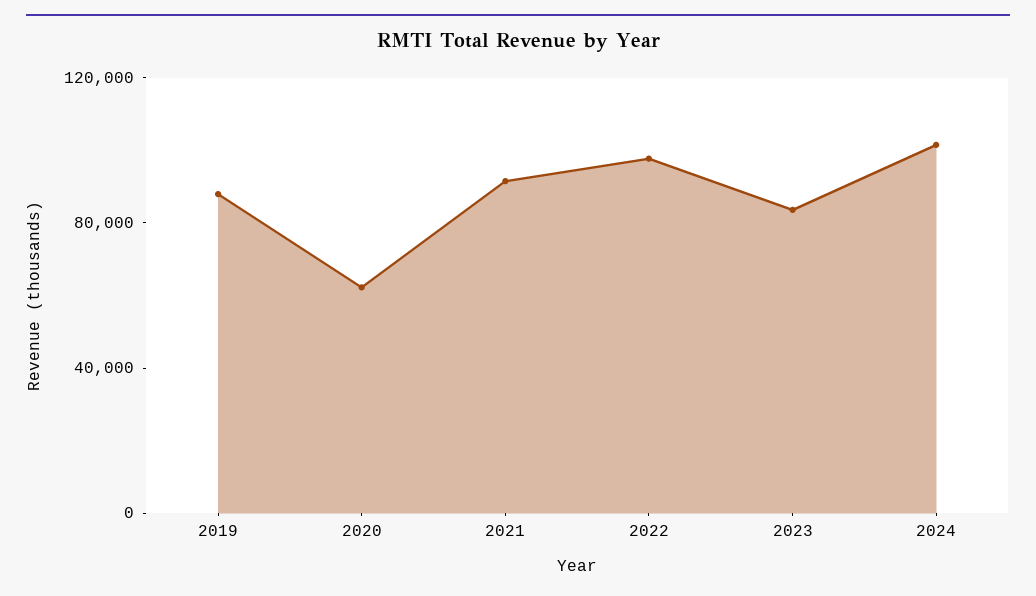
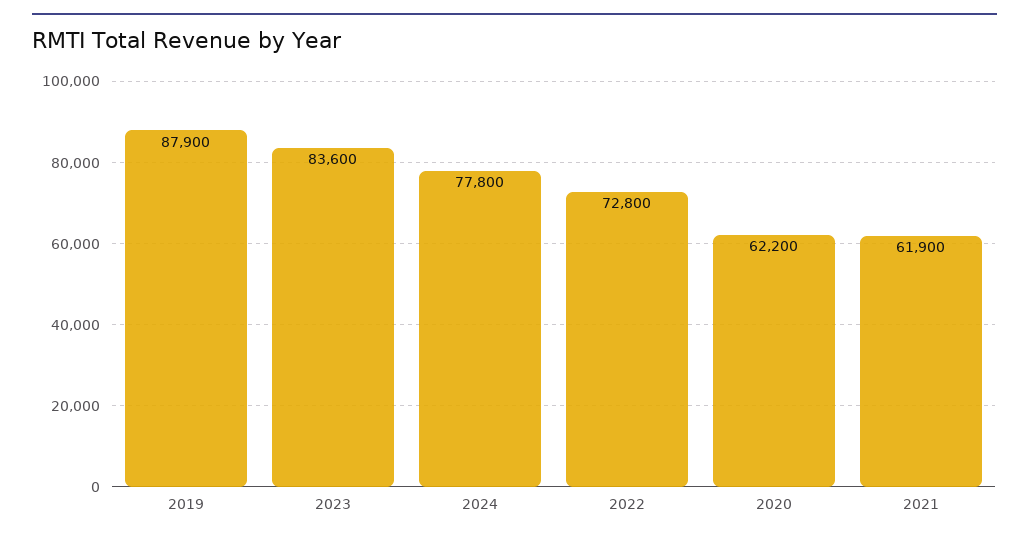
2021: 90000 -> 61900
2022: 100000 -> 72800
2024: 100000 -> 77800

